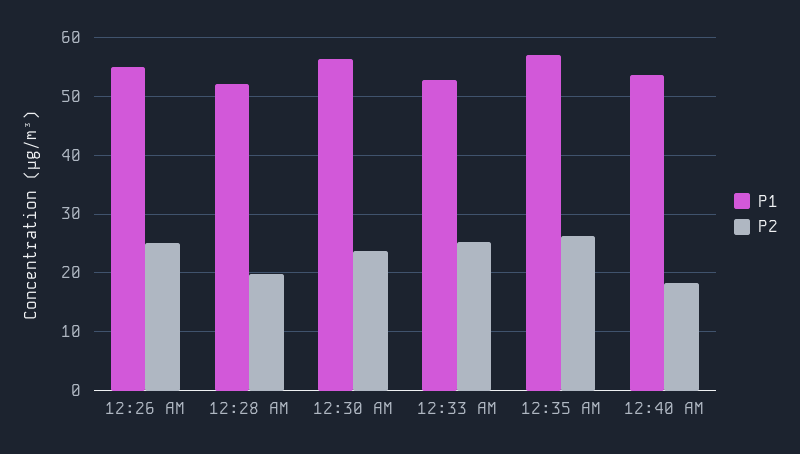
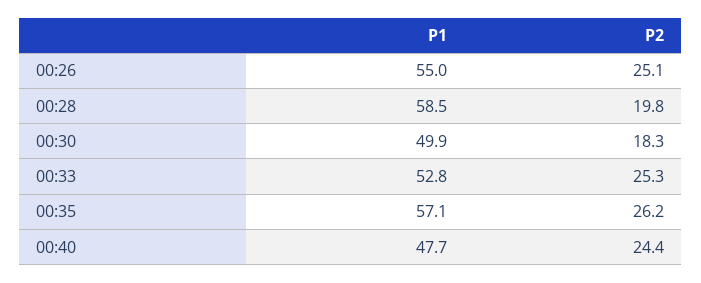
P1, 12:28 AM: 52 -> 58.5
P1, 12:30 AM: 56 -> 49.9
P2, 12:30 AM: 24 -> 18.3
P1, 12:40 AM: 54 -> 47.7
P2, 12:40 AM: 18 -> 24.4

